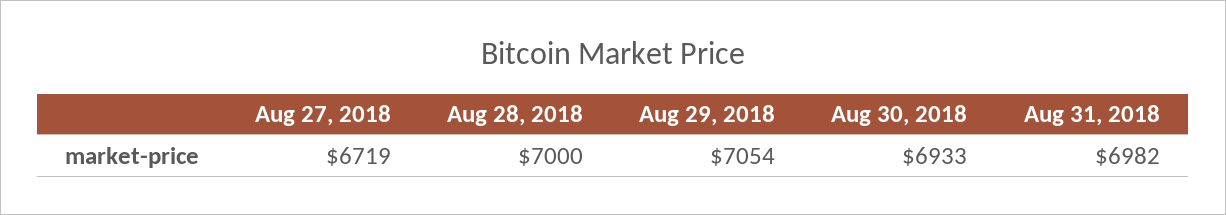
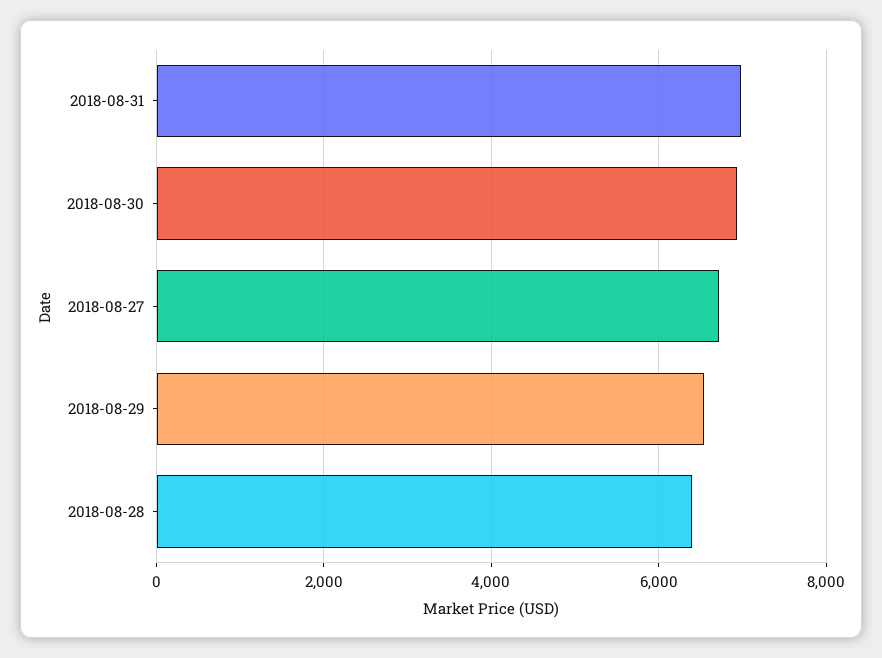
Aug 28, 2018: 7000 -> 6400
Aug 29, 2018: 7054 -> 6600

